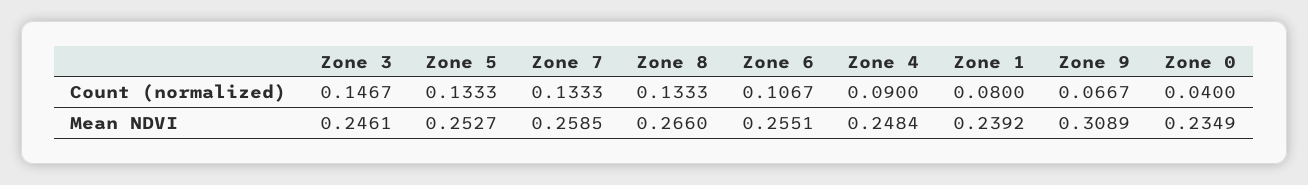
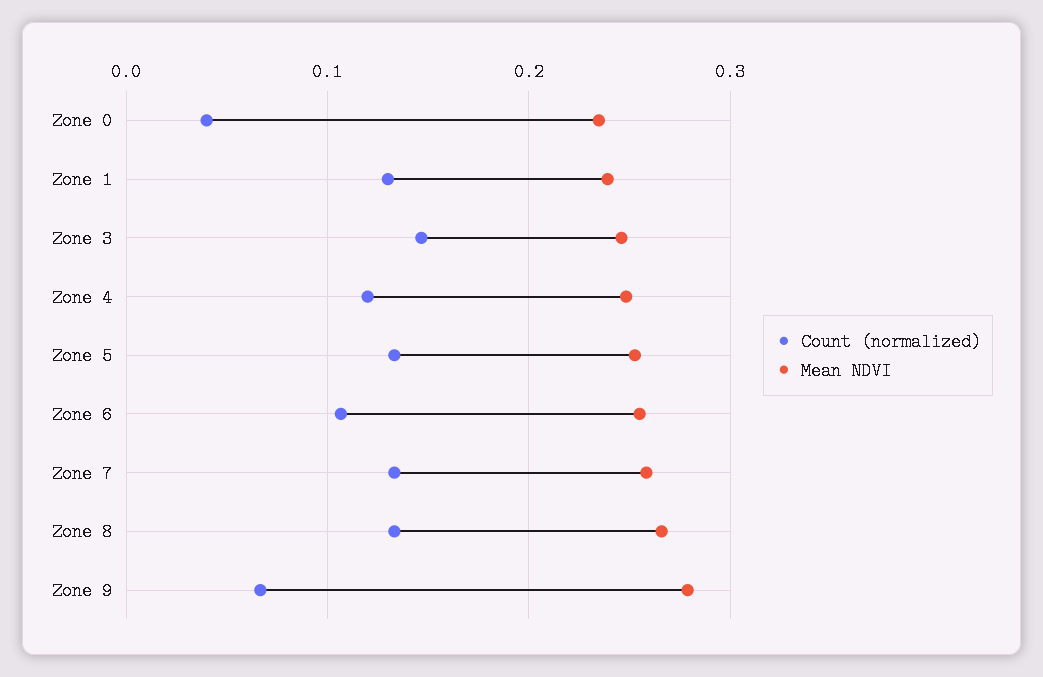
Count (normalized), Zone 4: 0.09 -> 0.12
Count (normalized), Zone 1: 0.08 -> 0.13
Mean NDVI, Zone 9: 0.3089 -> 0.28

